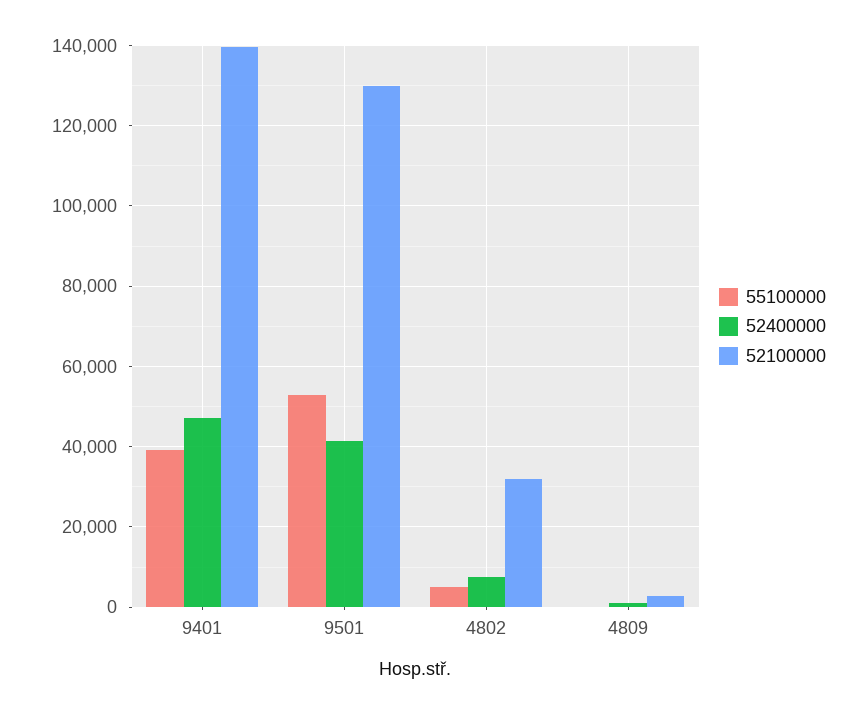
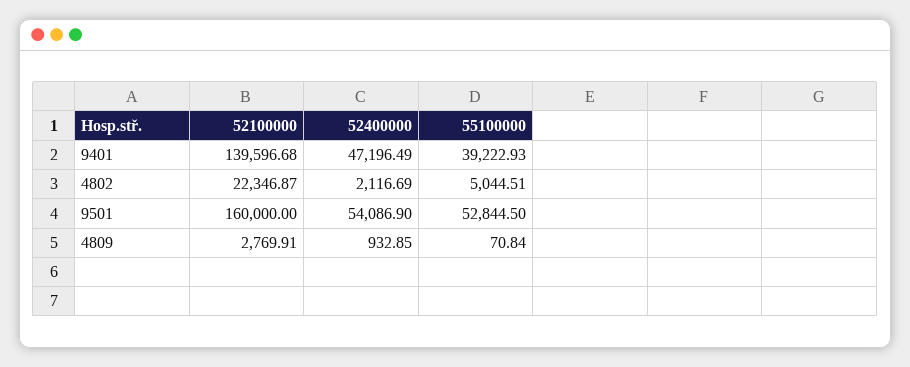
52400000, 9501: 42000 -> 54086.9
52100000, 9501: 130000 -> 160000
52400000, 4802: 8000 -> 2116.69
52100000, 4802: 32000 -> 22346.87

